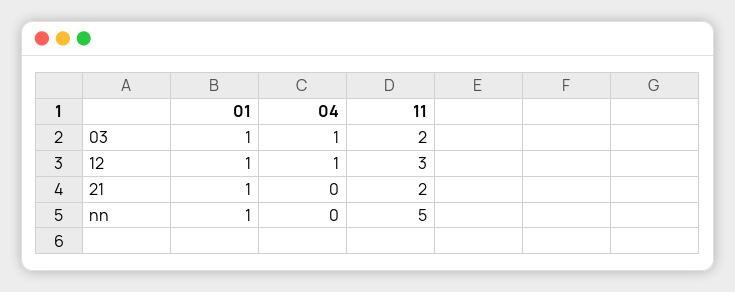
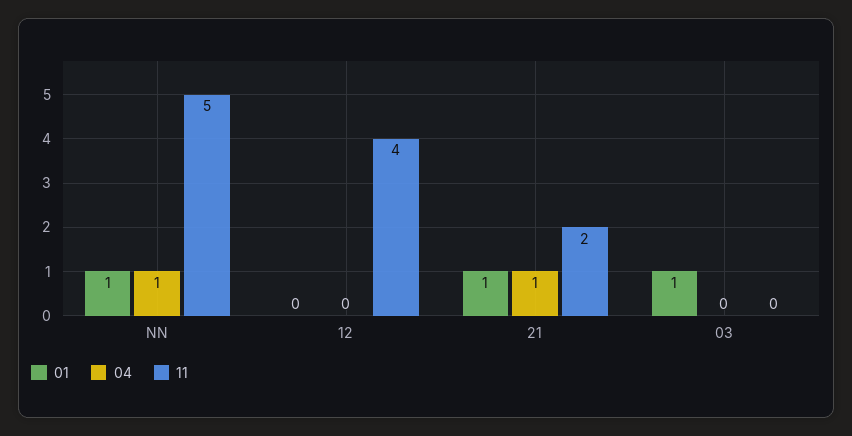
04, 03: 1 -> 0
11, 03: 2 -> 0
01, 12: 1 -> 0
04, 12: 1 -> 0
11, 12: 3 -> 4
04, 21: 0 -> 1
04, nn: 0 -> 1

